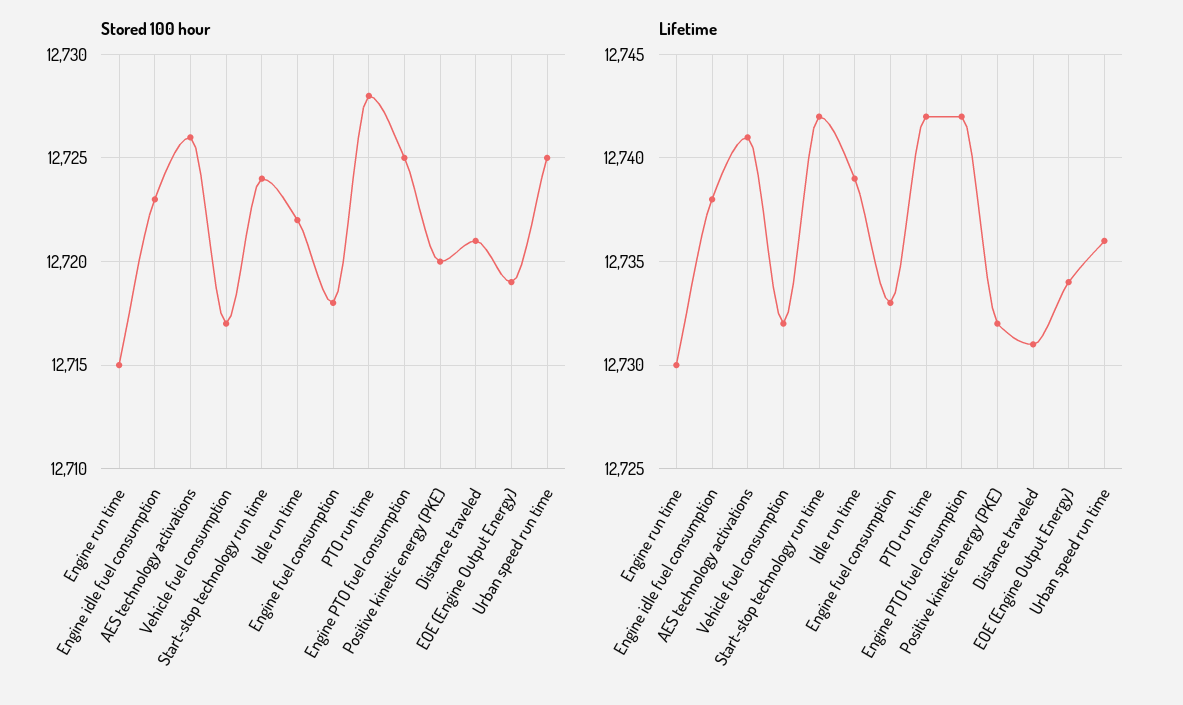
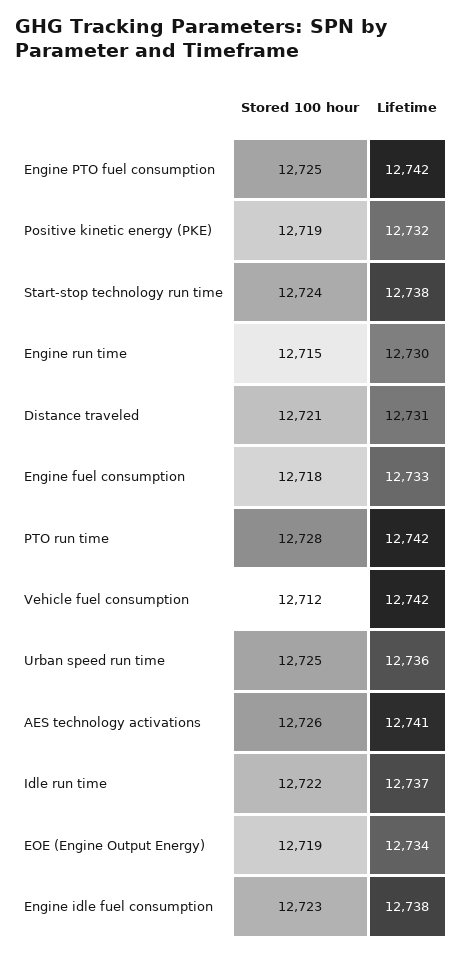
Stored 100 hour, Vehicle fuel consumption: 12717 -> 12712
Stored 100 hour, Positive kinetic energy (PKE): 12720 -> 12719
Lifetime, Vehicle fuel consumption: 12732 -> 12742
Lifetime, Start-stop technology run time: 12742 -> 12738
Lifetime, Idle run time: 12739 -> 12737

